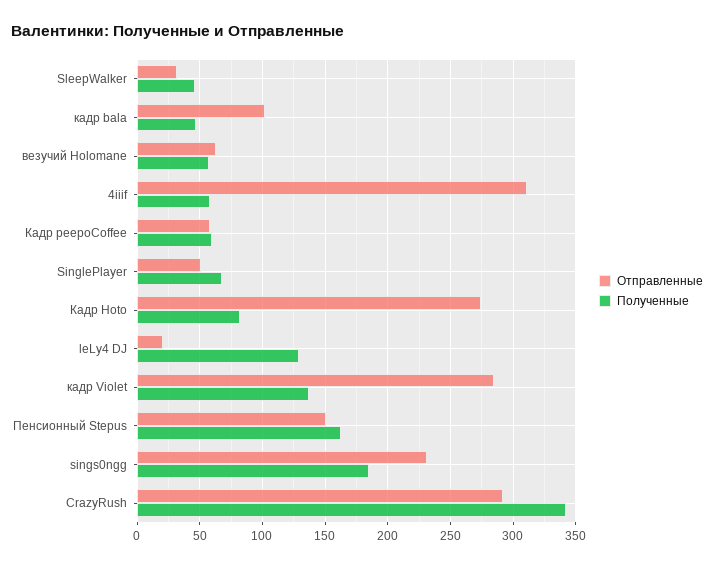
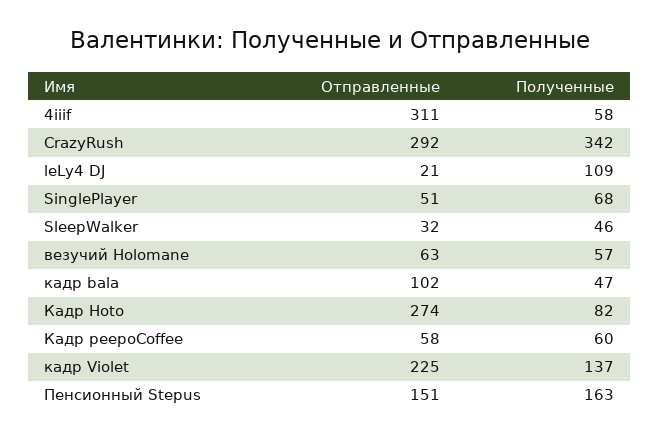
Полученные, leLy4 DJ: 130 -> 109
Отправленные, кадр Violet: 285 -> 225
Отправленные, sings0ngg: 230 -> none
Полученные, sings0ngg: 185 -> none

